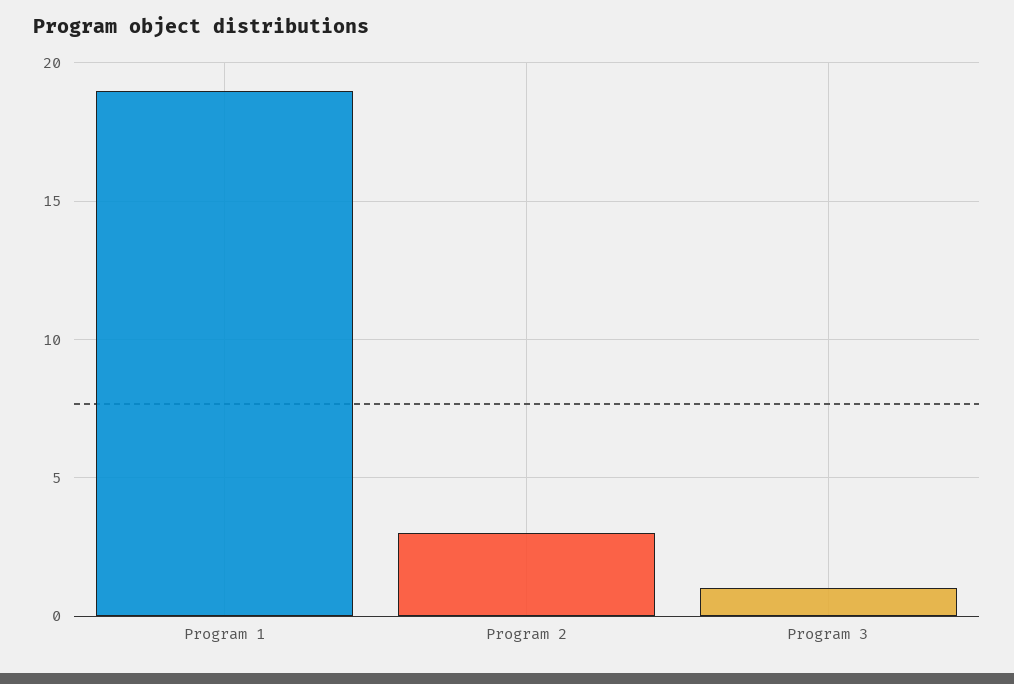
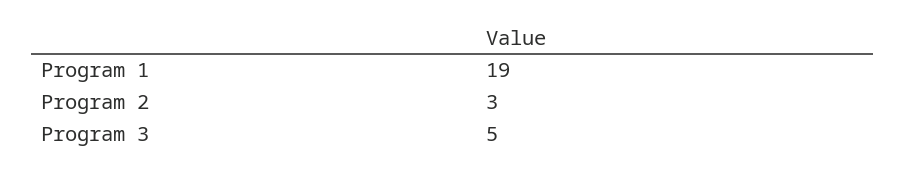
Program 3: 1 -> 5

